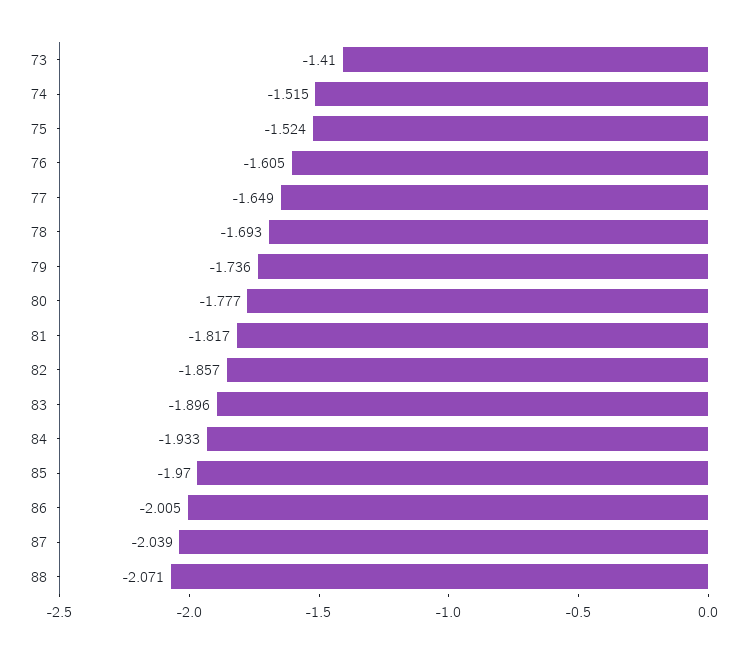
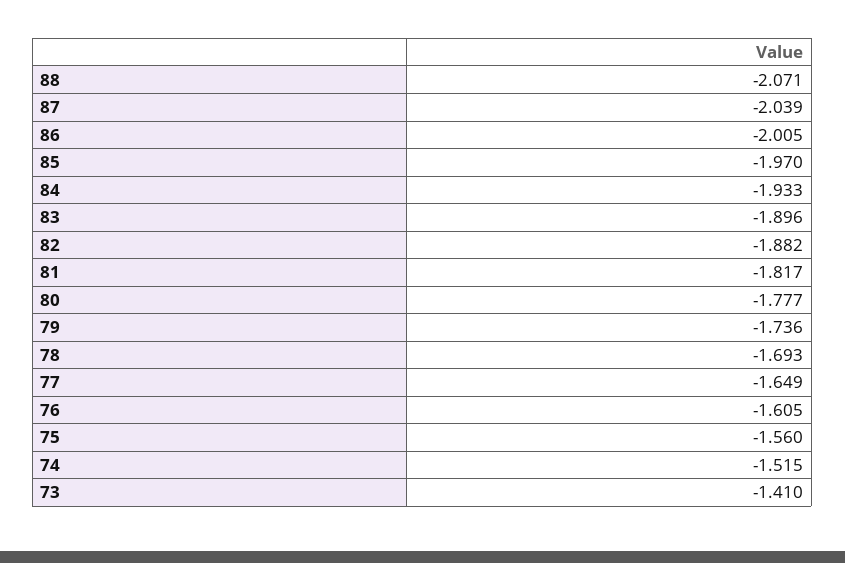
75: -1.524 -> -1.56
82: -1.857 -> -1.882

